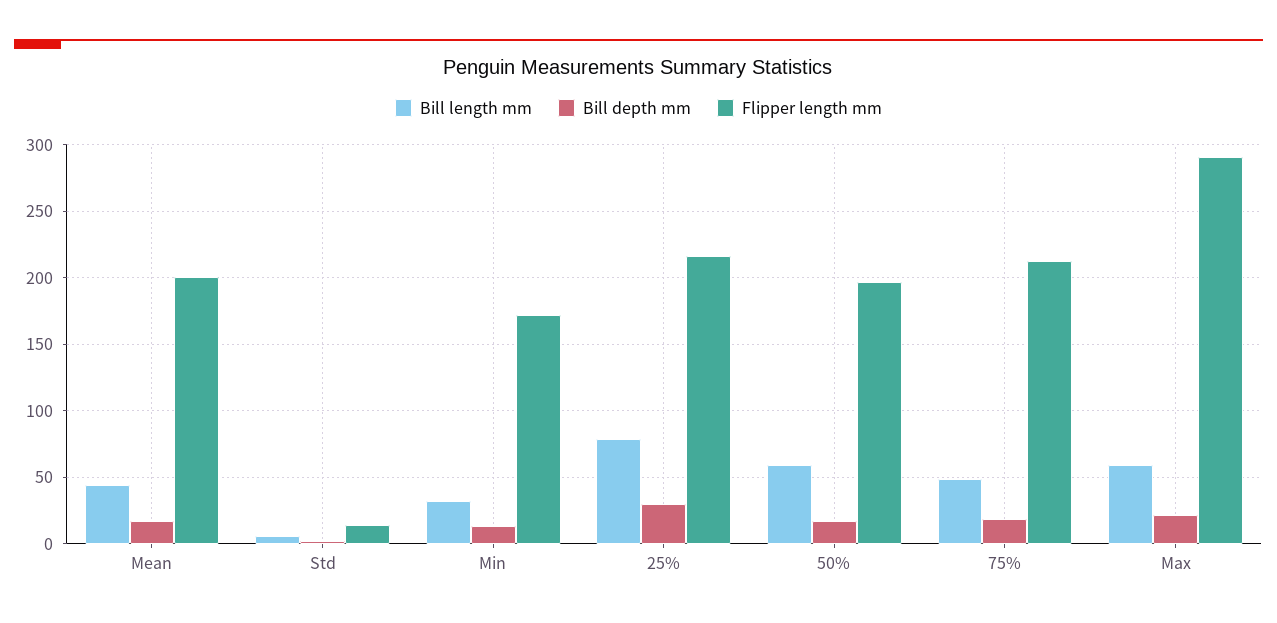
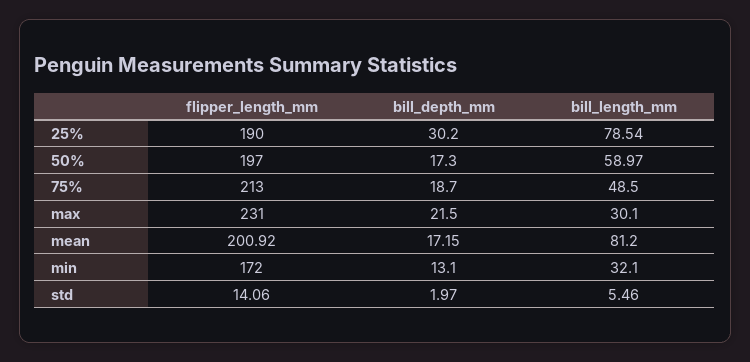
Bill length mm, Mean: 45 -> 81.2
Flipper length mm, 25%: 215 -> 190
Bill length mm, Max: 60 -> 30.1
Flipper length mm, Max: 290 -> 231

